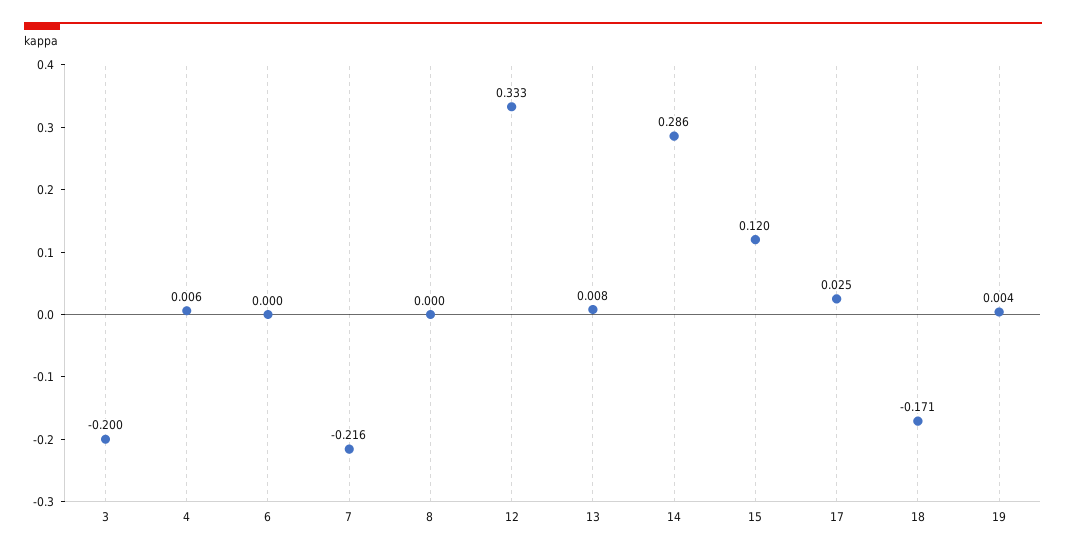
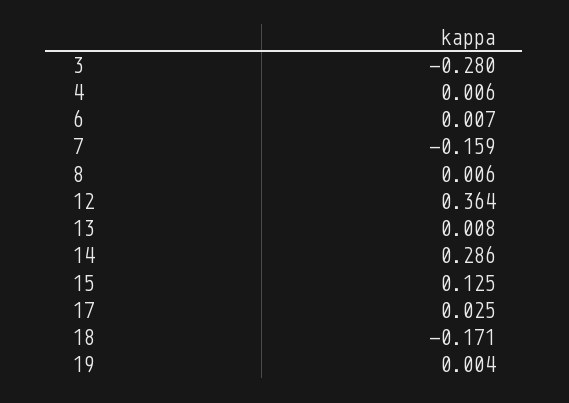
3: -0.2 -> -0.28
6: 0 -> 0.007
7: -0.216 -> -0.159
8: 0 -> 0.006
12: 0.333 -> 0.364
15: 0.12 -> 0.125

